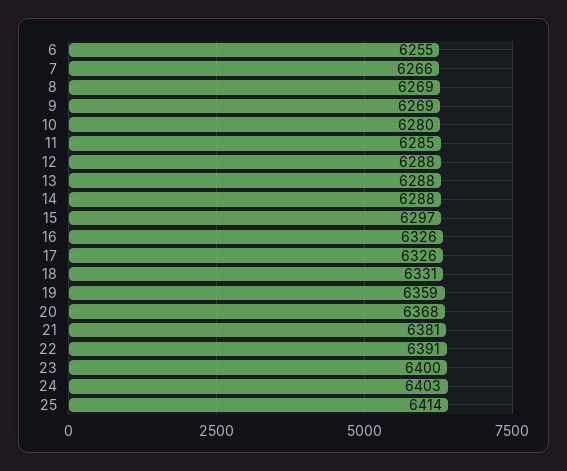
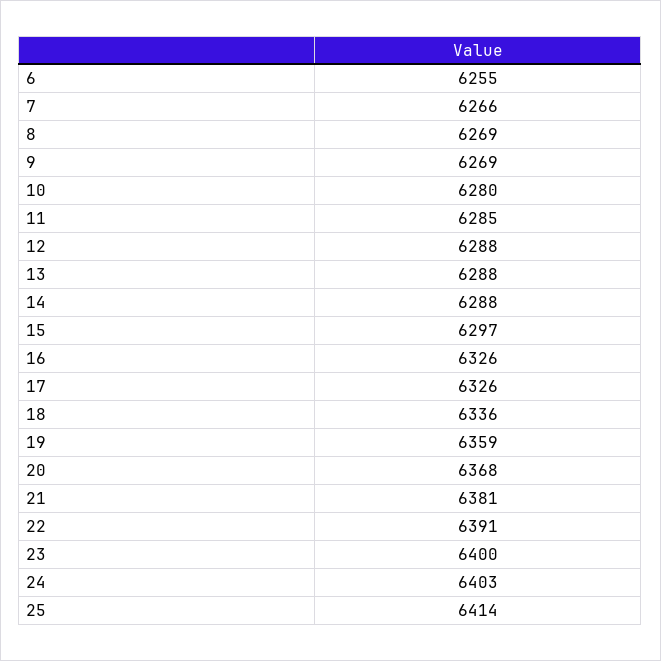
18: 6331 -> 6336

